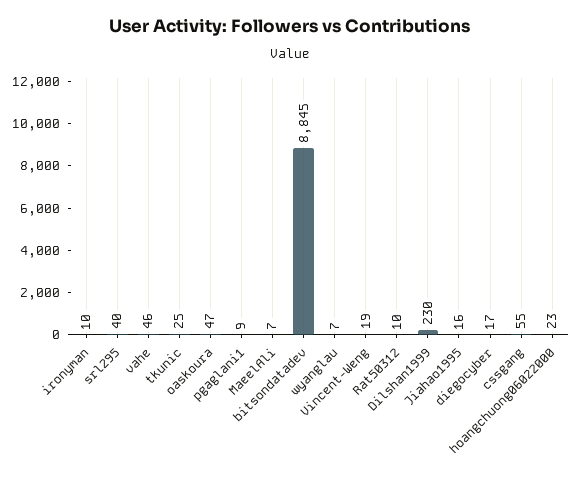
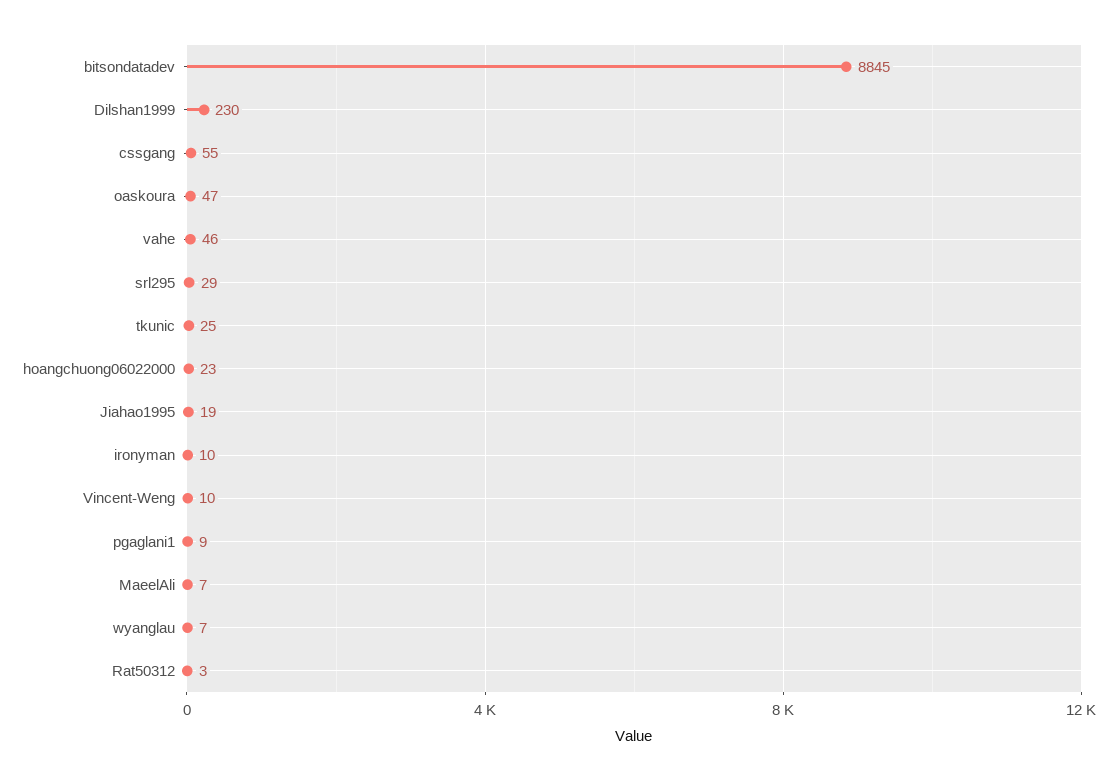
srl295: 40 -> 29
Vincent-Weng: 19 -> 10
Rat50312: 10 -> 3
Jiahao1995: 16 -> 19
diegocyber: 17 -> none

